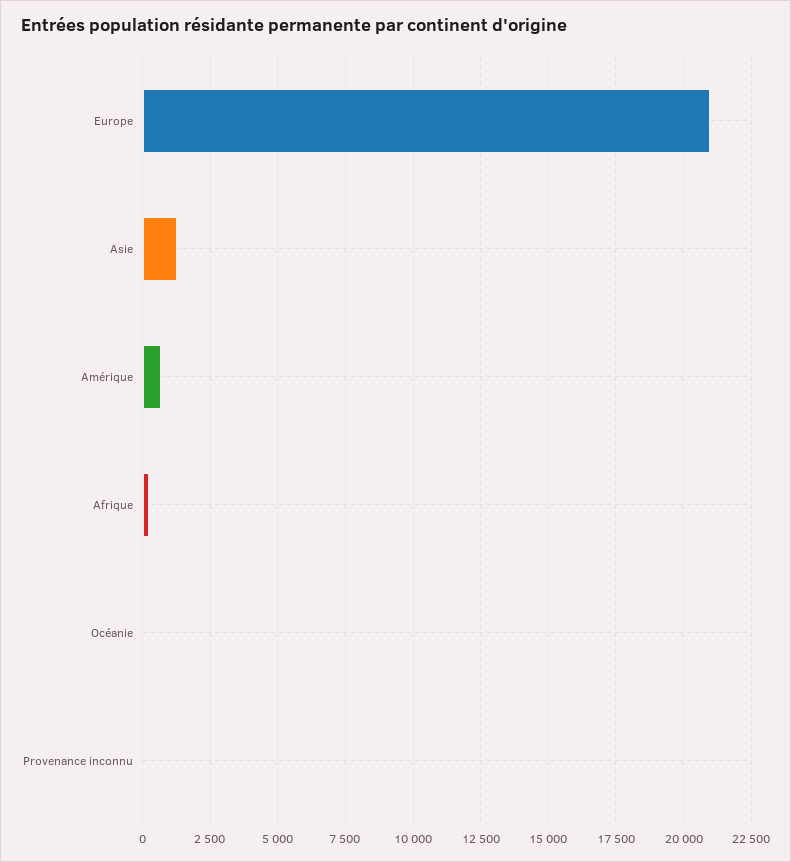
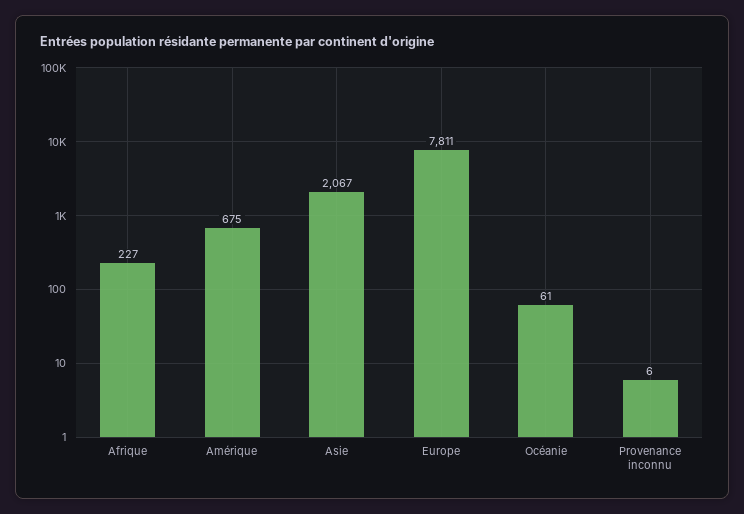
Europe: 21000 -> 7811
Asie: 1250 -> 2067

